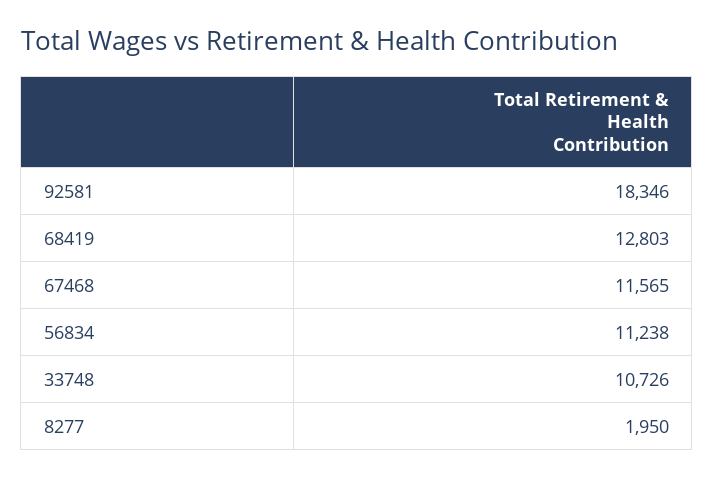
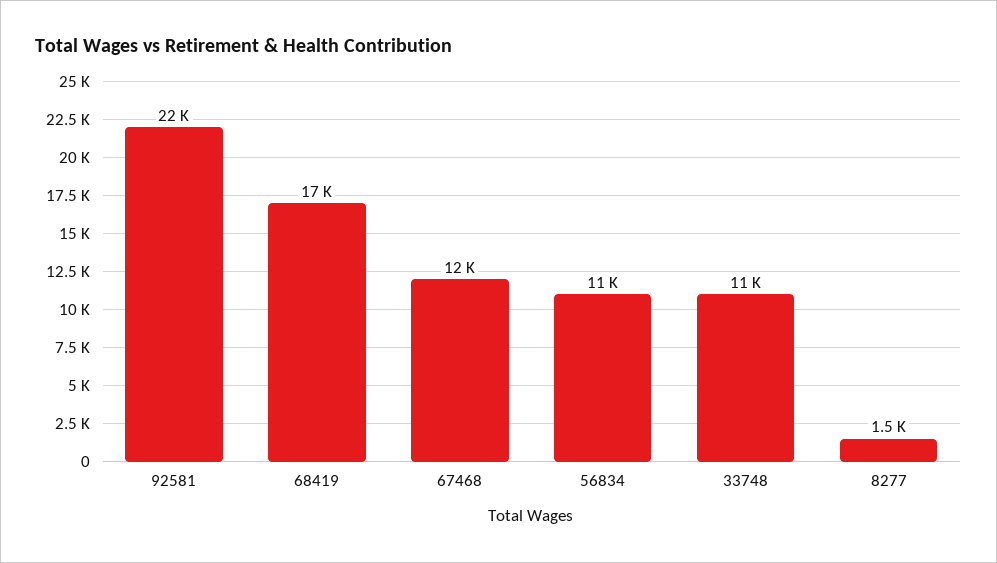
92581: 18346 -> 22000
68419: 12803 -> 17000
8277: 1950 -> 1500

